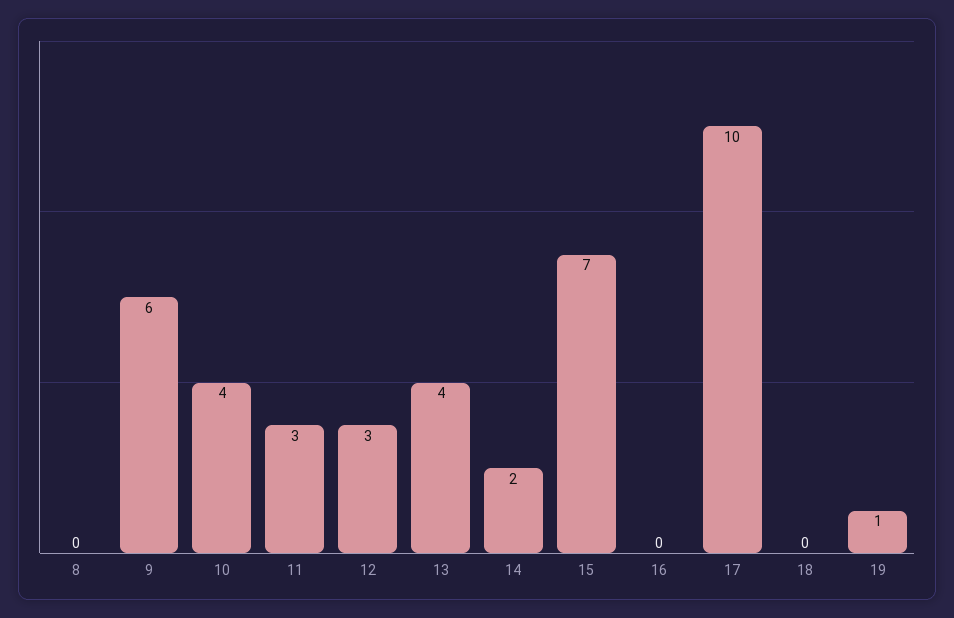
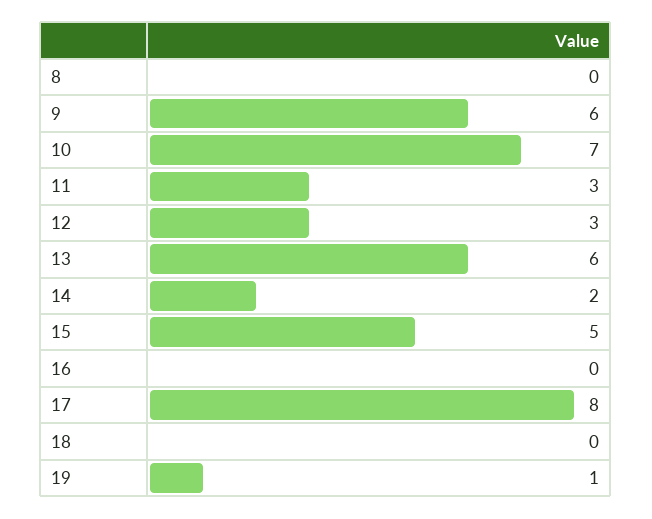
10: 4 -> 7
13: 4 -> 6
15: 7 -> 5
17: 10 -> 8

